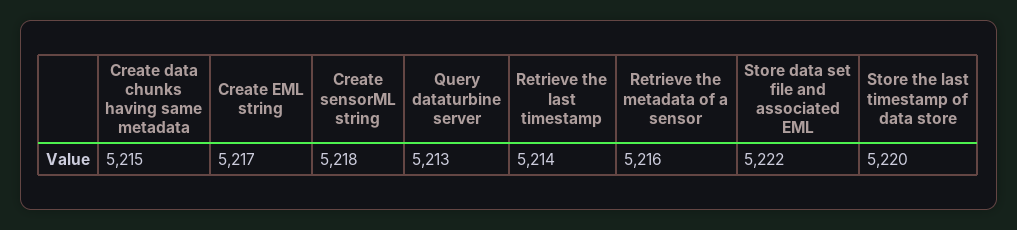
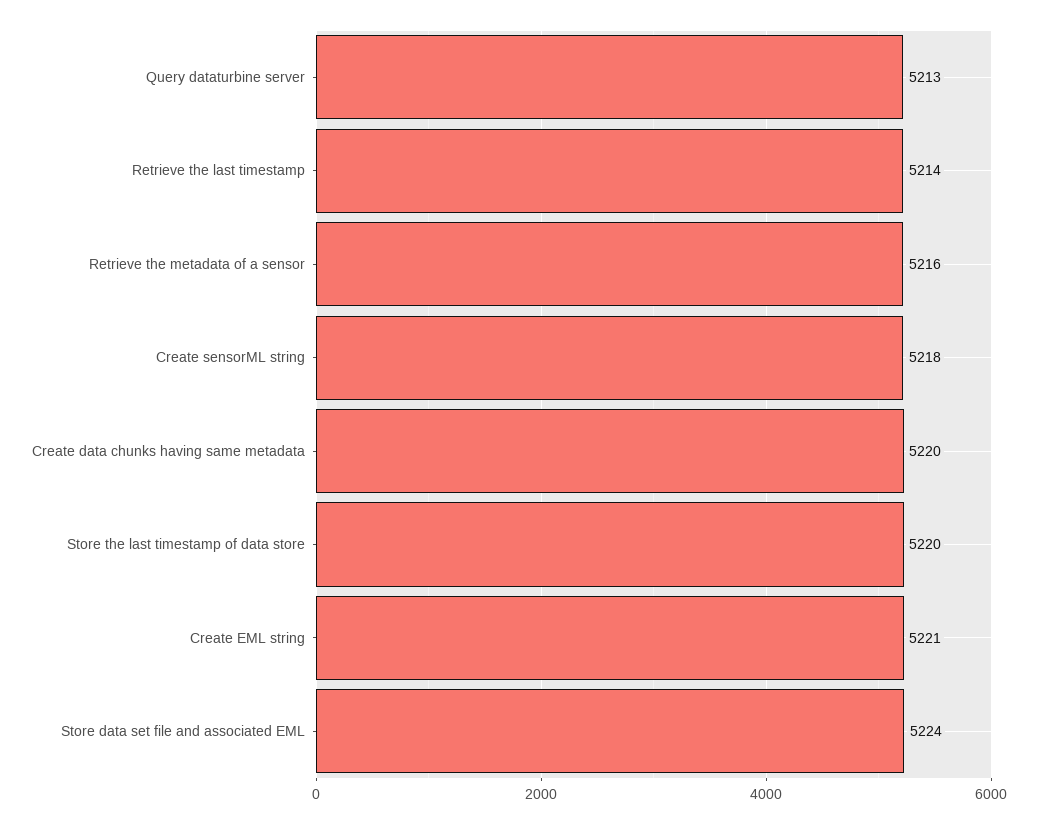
Create data chunks having same metadata: 5215 -> 5220
Create EML string: 5217 -> 5221
Store data set file and associated EML: 5222 -> 5224

